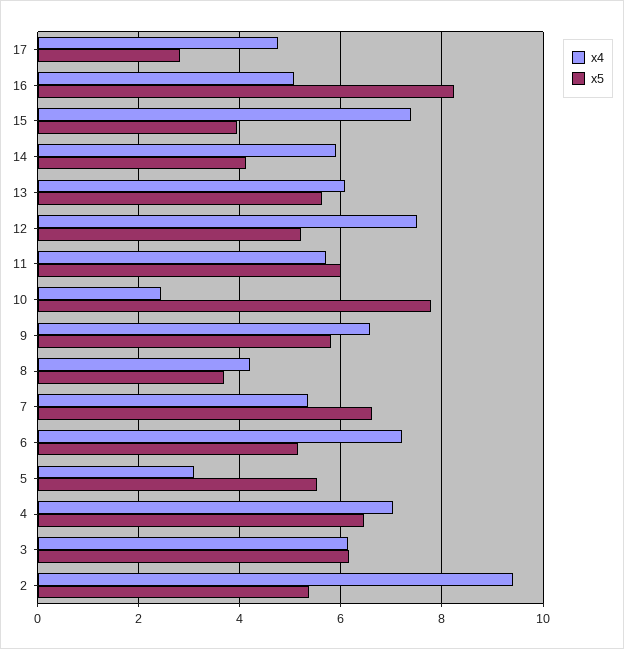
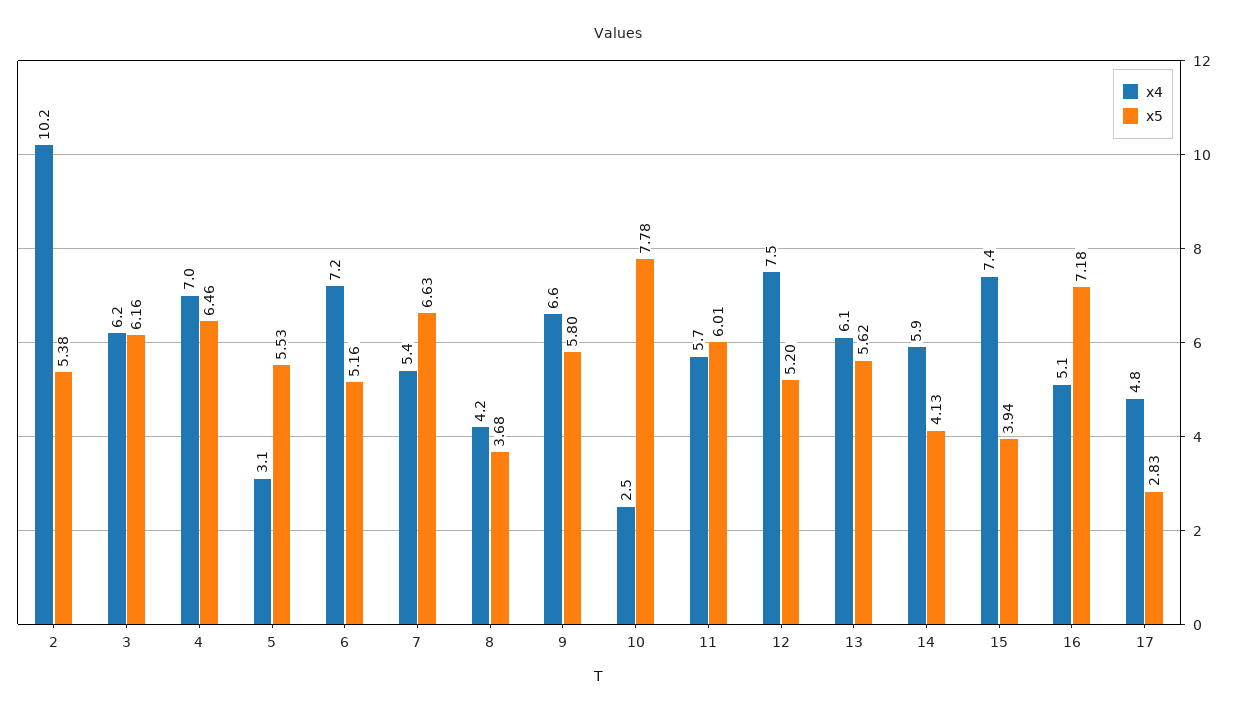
x5, 16: 8.2 -> 7.18
x4, 2: 9.4 -> 10.2

